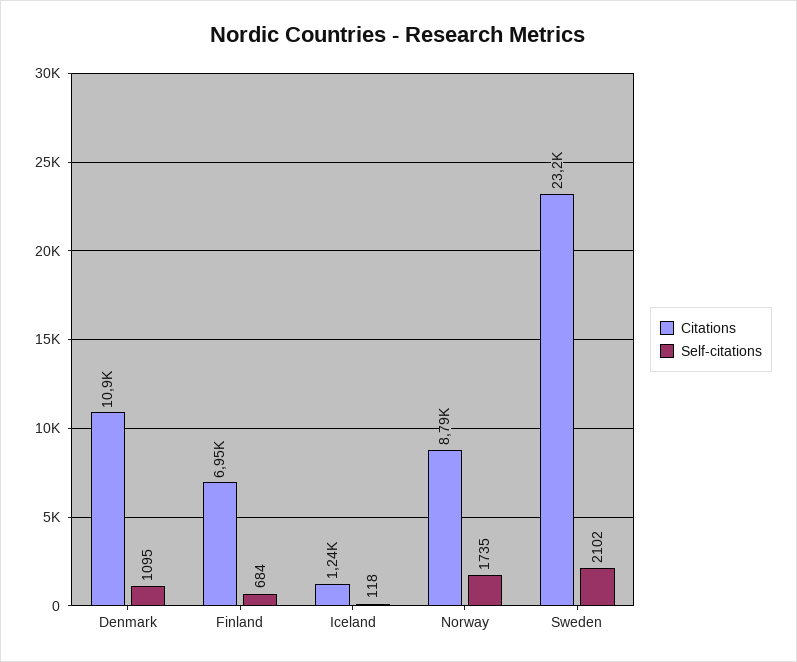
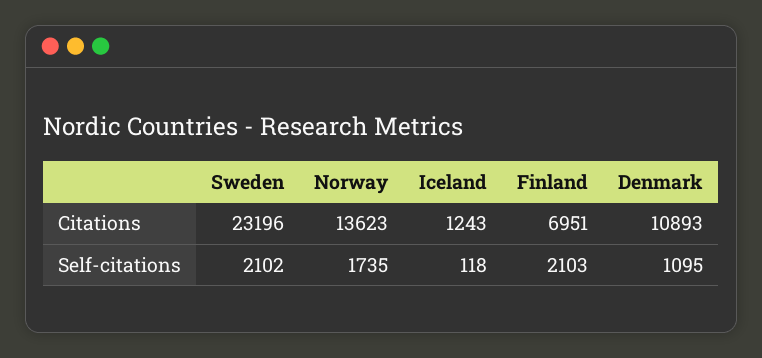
Self-citations, Finland: 684 -> 2103
Citations, Norway: 8790 -> 13623

